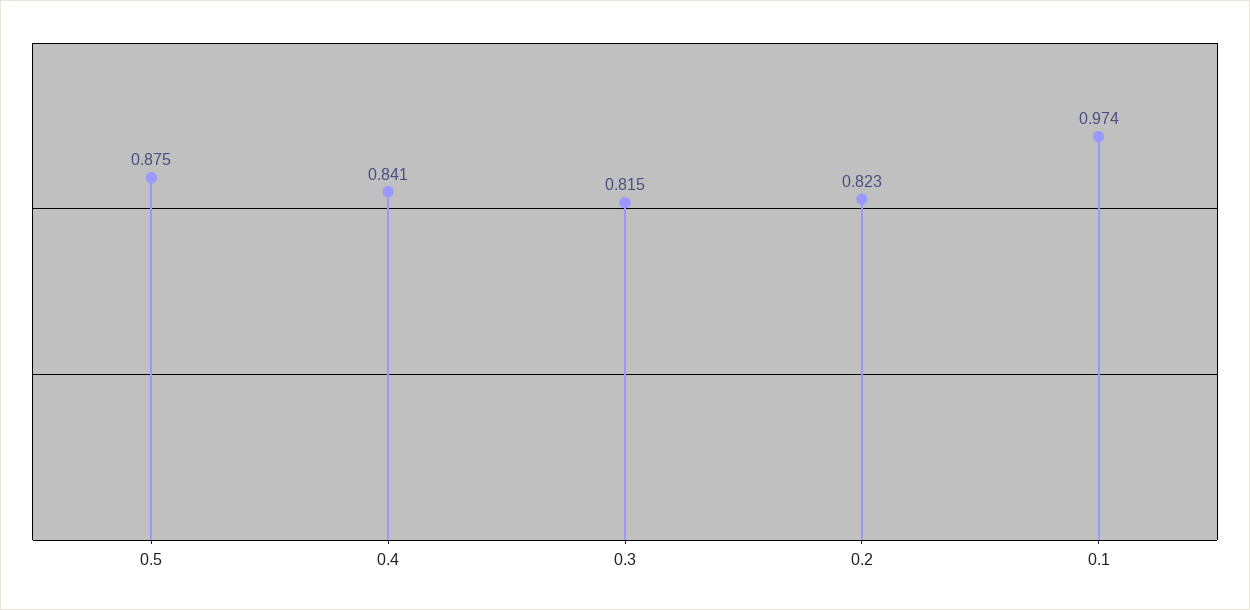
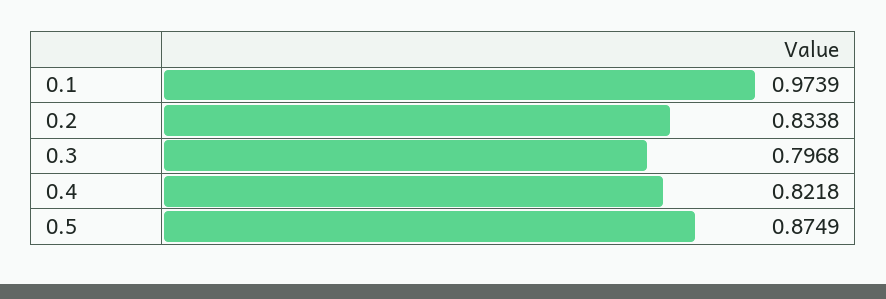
0.4: 0.841 -> 0.8218
0.3: 0.815 -> 0.7968
0.2: 0.823 -> 0.8338

